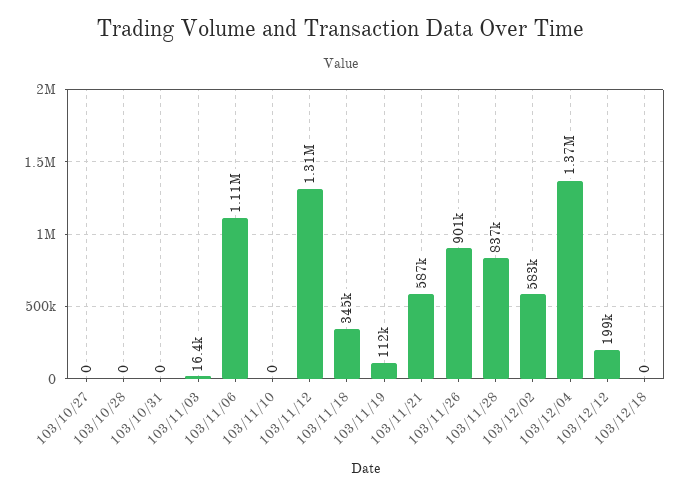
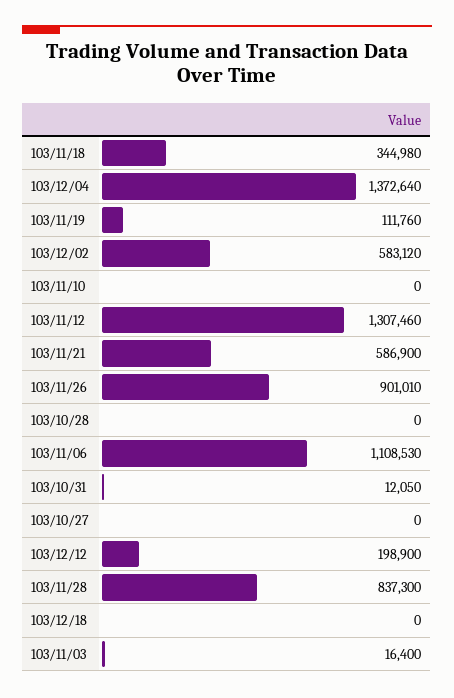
103/10/31: 0 -> 12050

